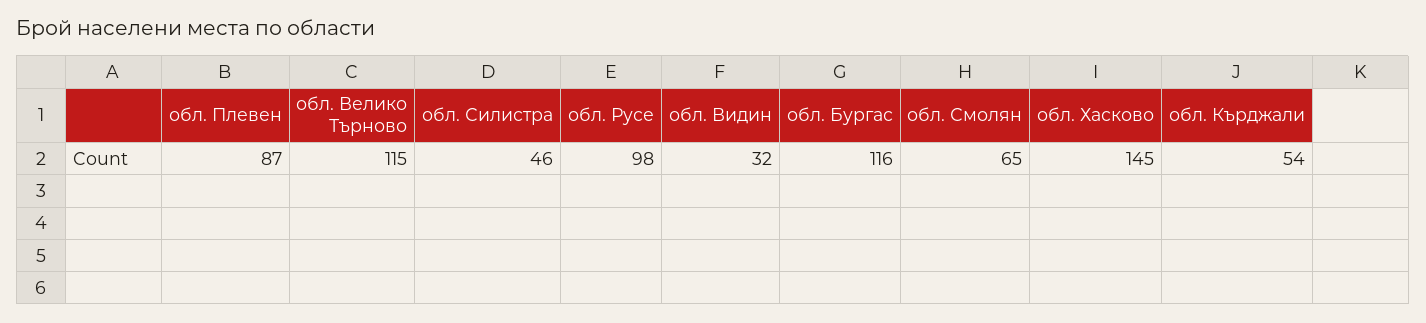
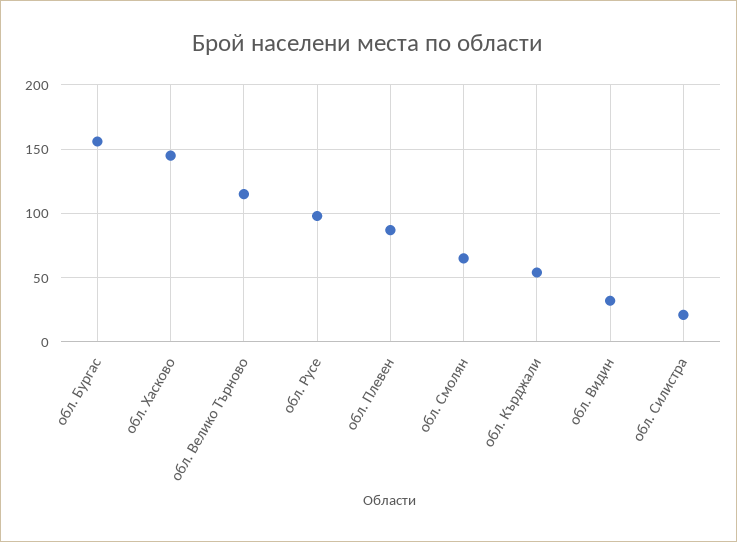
обл. Силистра: 46 -> 20
обл. Бургас: 116 -> 155

